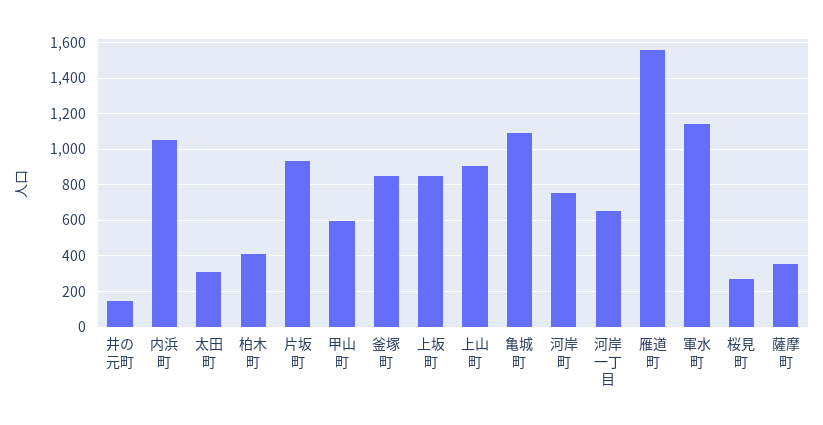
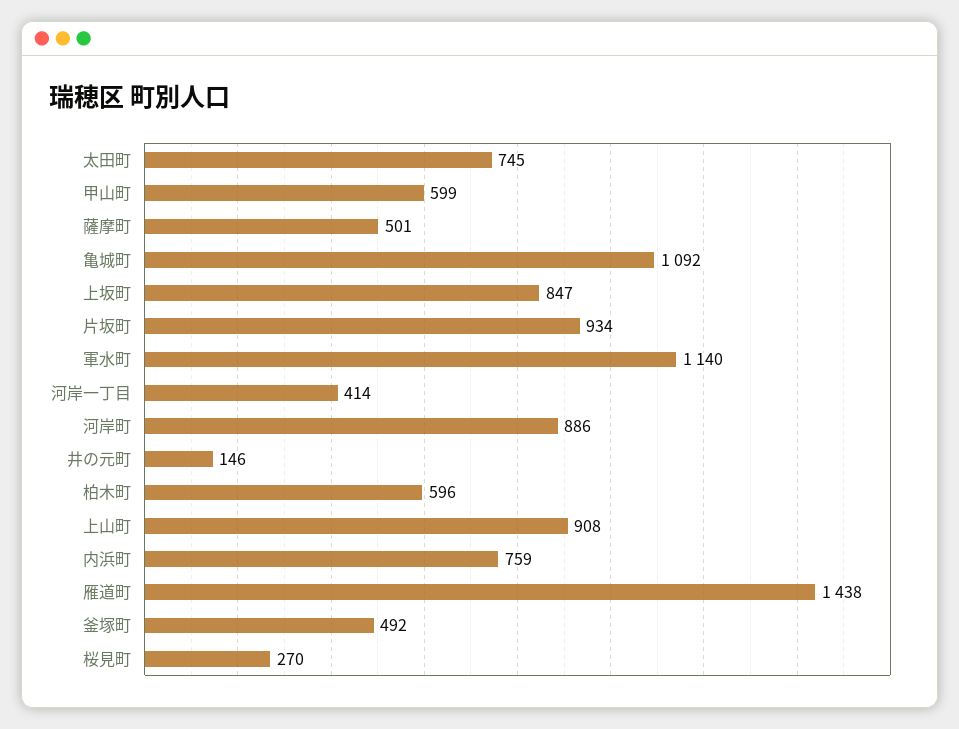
内浜町: 1050 -> 759
太田町: 300 -> 745
柏木町: 400 -> 596
釜塚町: 850 -> 492
河岸町: 750 -> 886
河岸一丁目: 650 -> 414
雁道町: 1550 -> 1438
薩摩町: 350 -> 501

